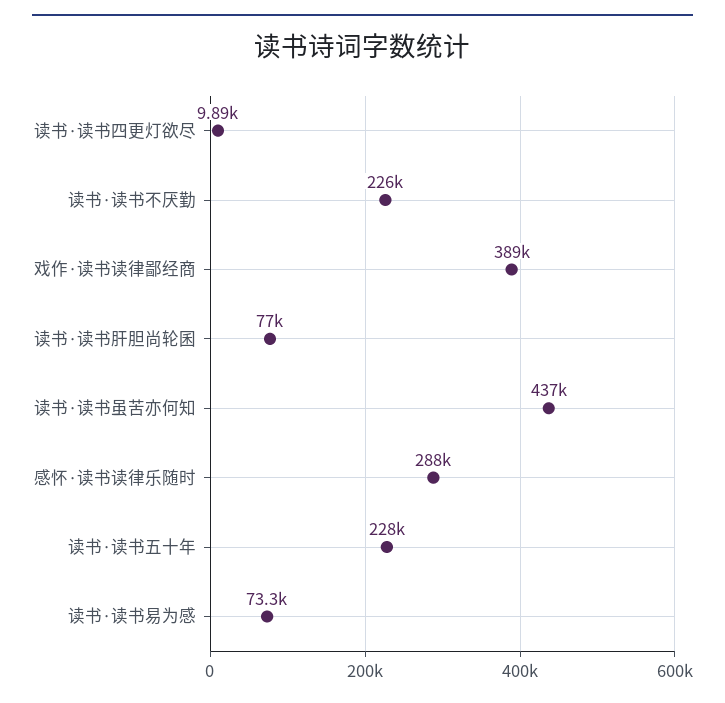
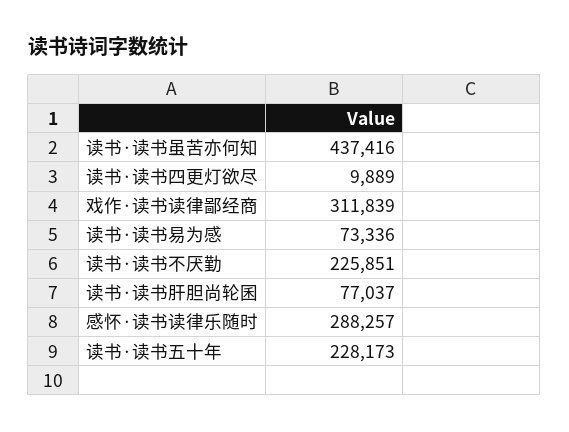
戏作·读书读律鄙经商: 389000 -> 311839

